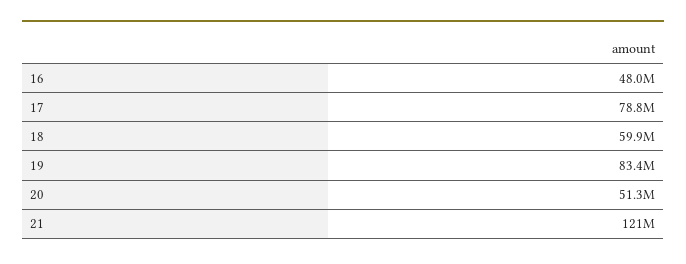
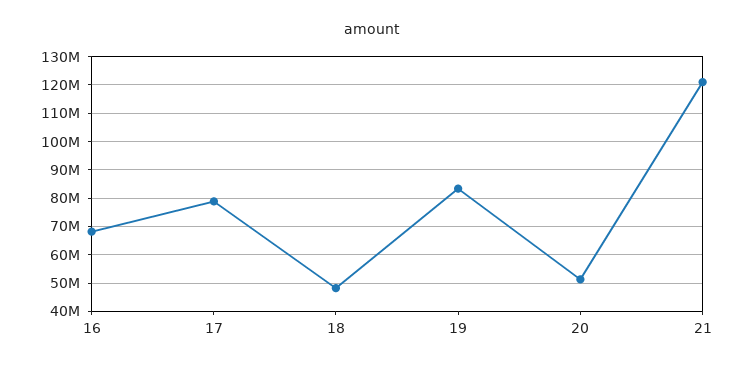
16: 48000000 -> 67500000
18: 59900000 -> 47500000

